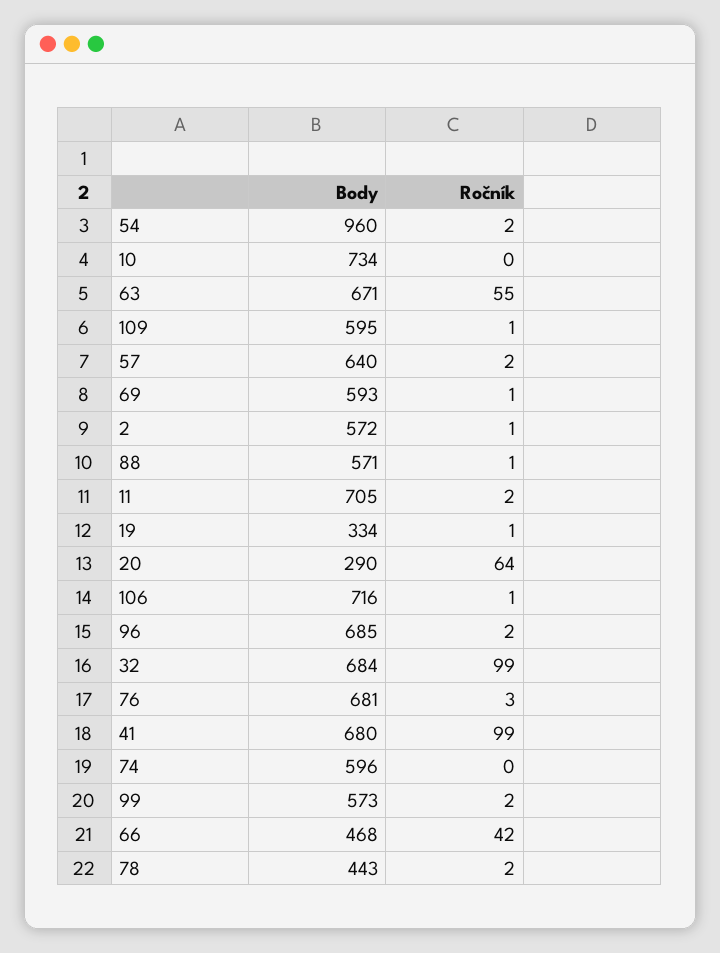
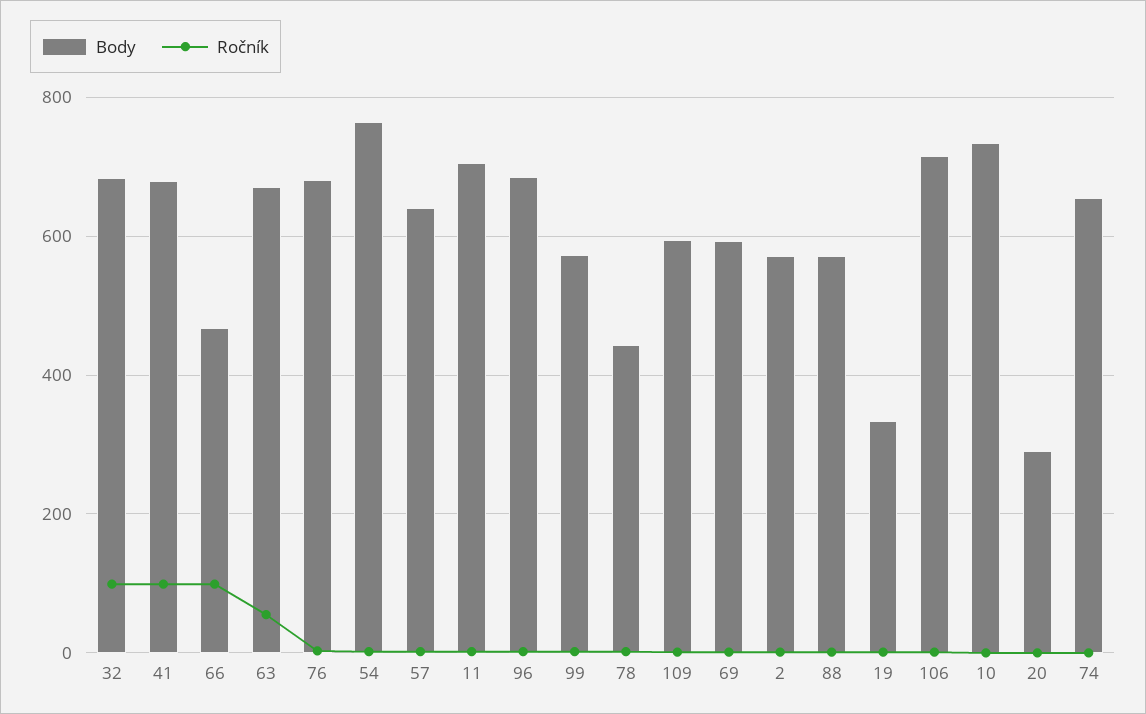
Body, 54: 960 -> 760
Ročník, 20: 64 -> 0
Body, 74: 596 -> 660
Ročník, 66: 42 -> 100

